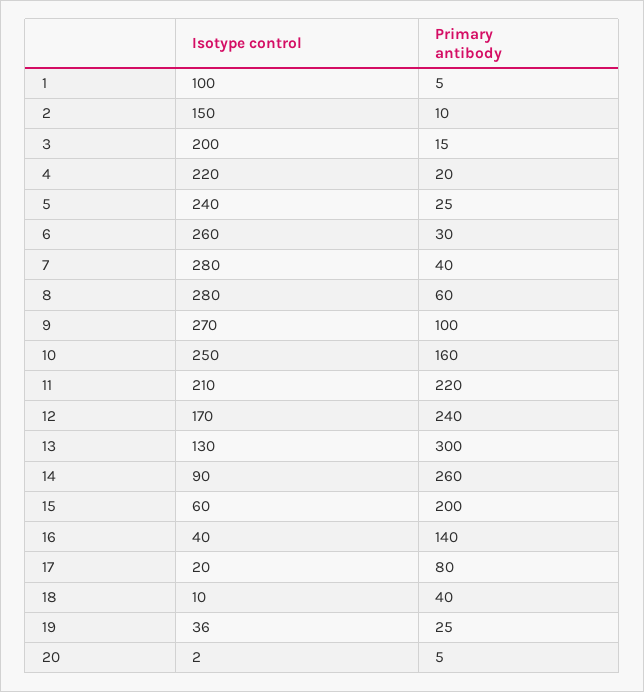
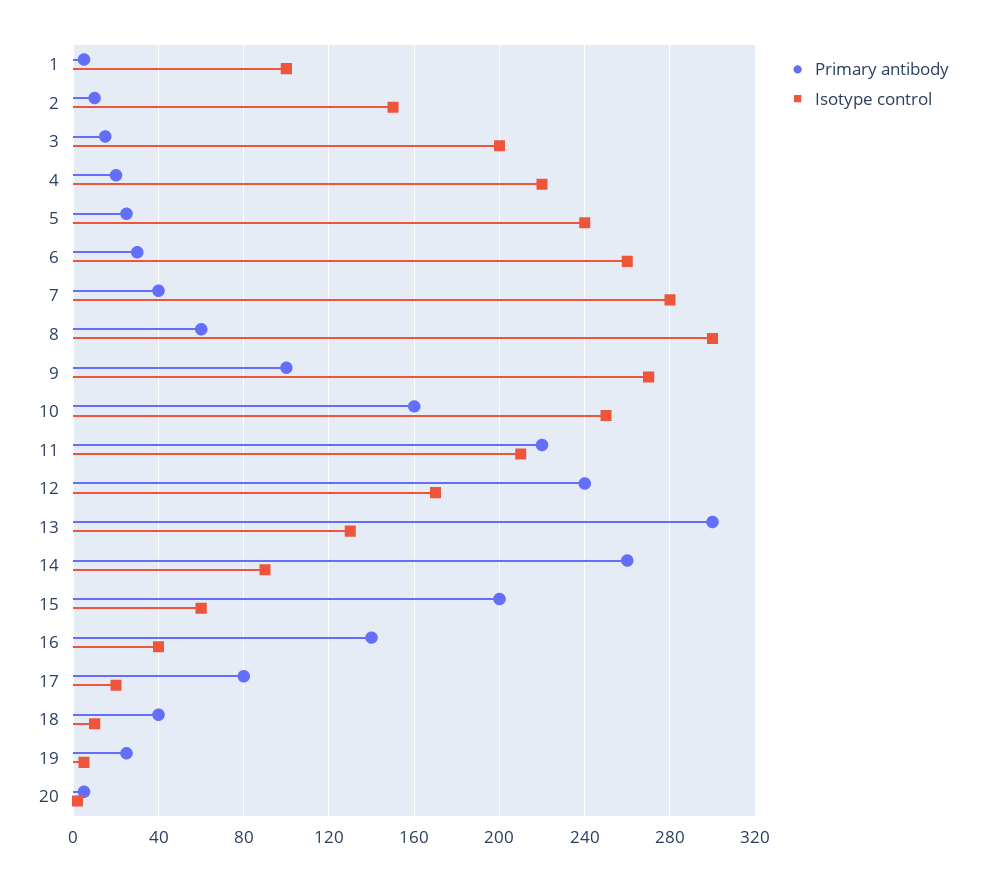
Isotype control, 8: 280 -> 300
Isotype control, 19: 36 -> 5

